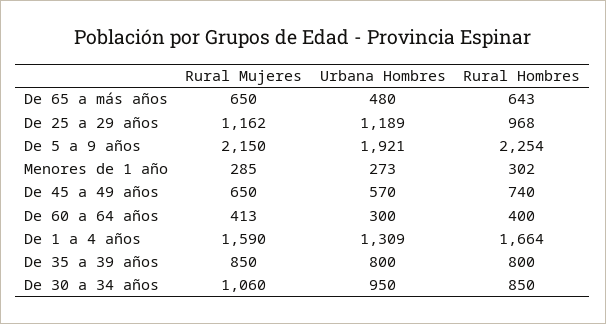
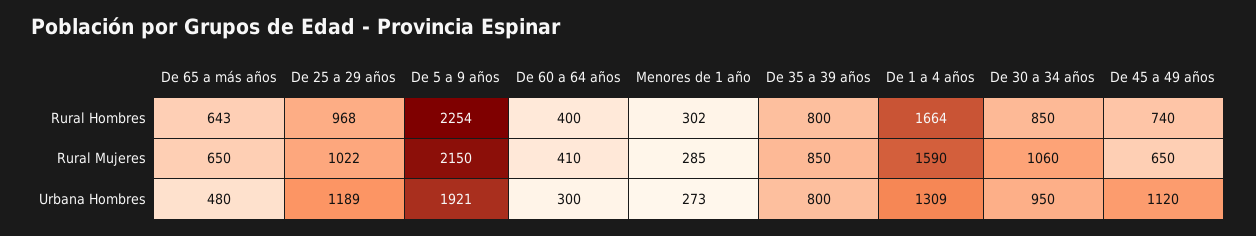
Rural Mujeres, De 25 a 29 años: 1162 -> 1022
Urbana Hombres, De 45 a 49 años: 570 -> 1120
Rural Mujeres, De 60 a 64 años: 413 -> 410

